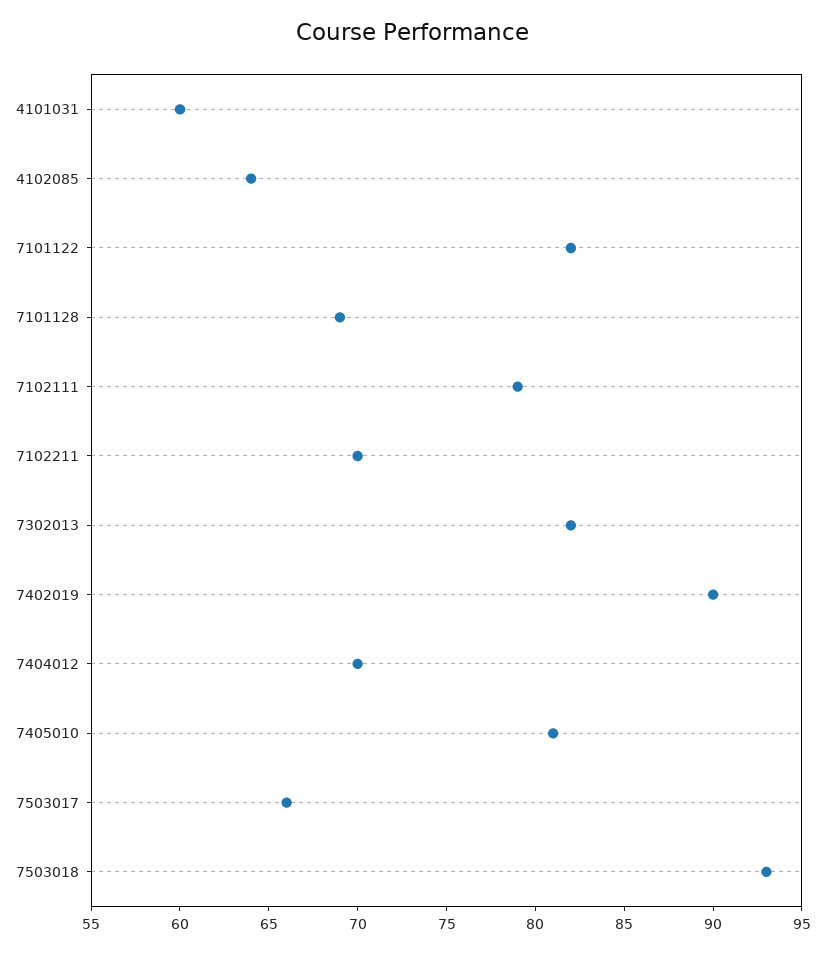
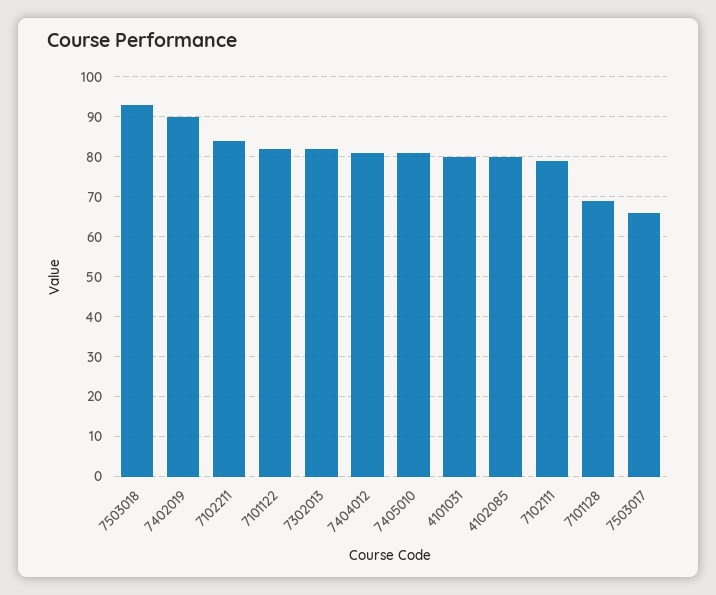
4101031: 60 -> 80
4102085: 64 -> 80
7102211: 70 -> 85
7404012: 70 -> 80

